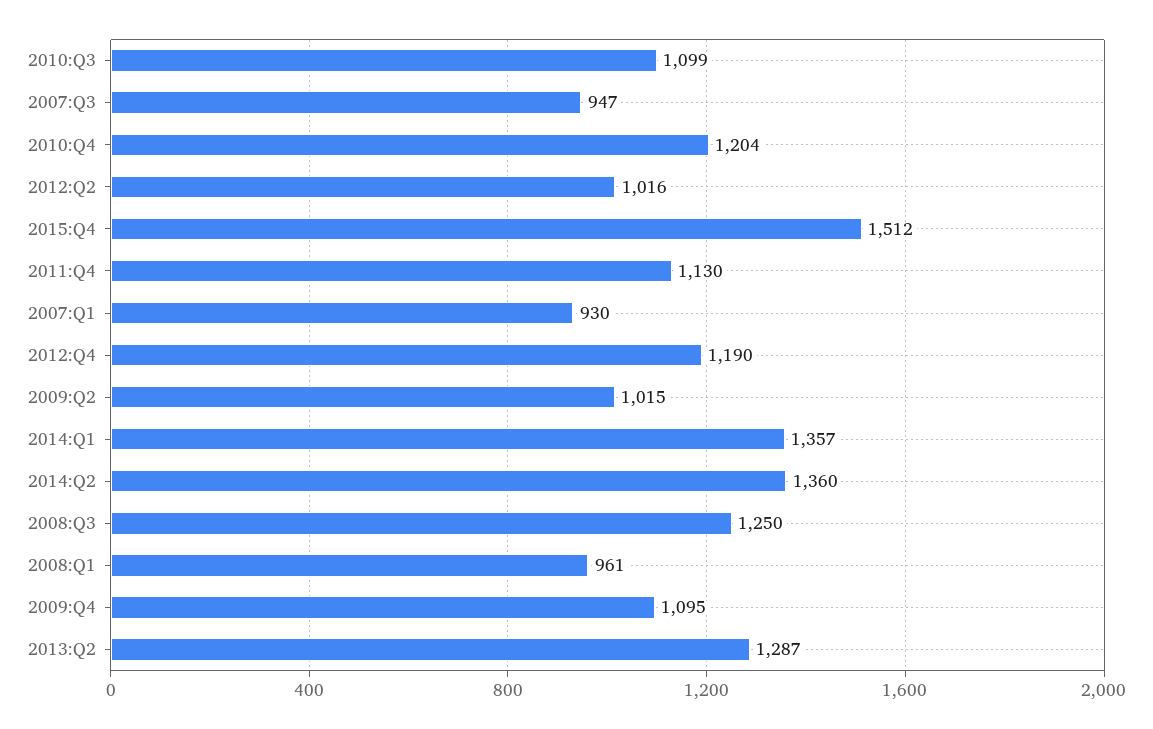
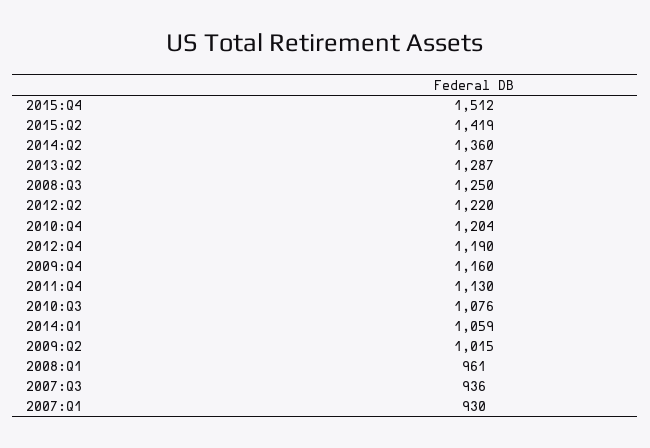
2010:Q3: 1099 -> 1076
2007:Q3: 947 -> 936
2012:Q2: 1016 -> 1220
2014:Q1: 1357 -> 1059
2009:Q4: 1095 -> 1160
2015:Q2: none -> 1419

